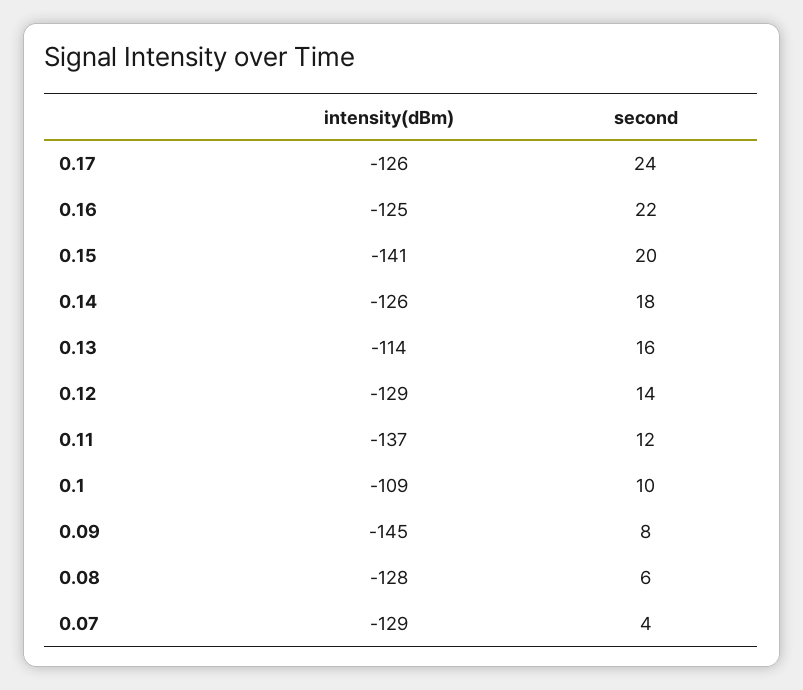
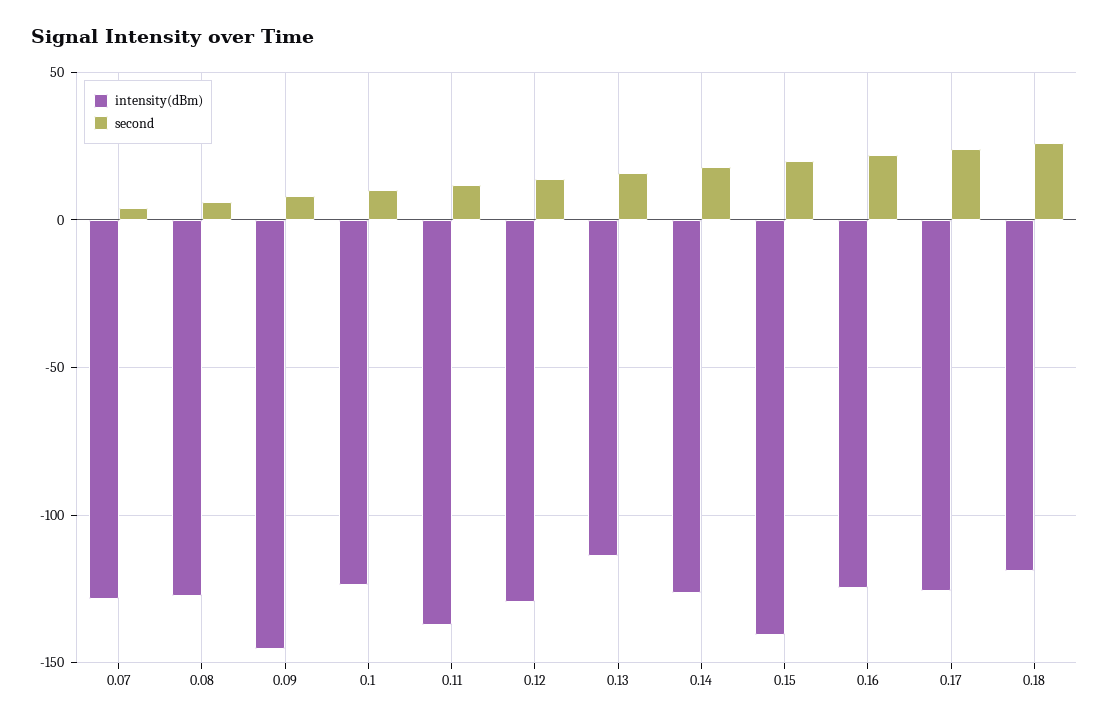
intensity(dBm), 0.1: -109 -> -125
intensity(dBm), 0.18: none -> -120
second, 0.18: none -> 25

